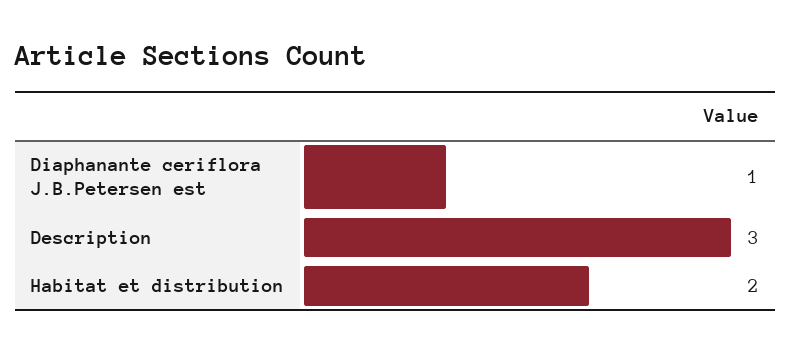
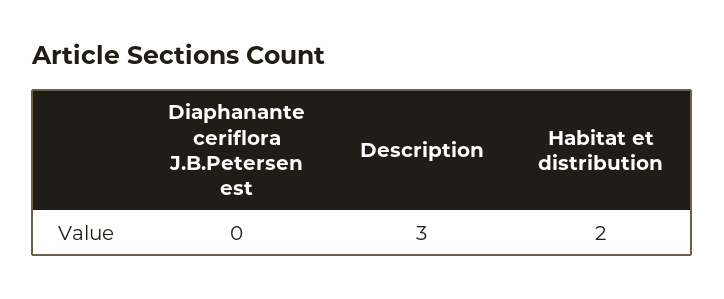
Diaphanante ceriflora J.B.Petersen est: 1 -> 0

